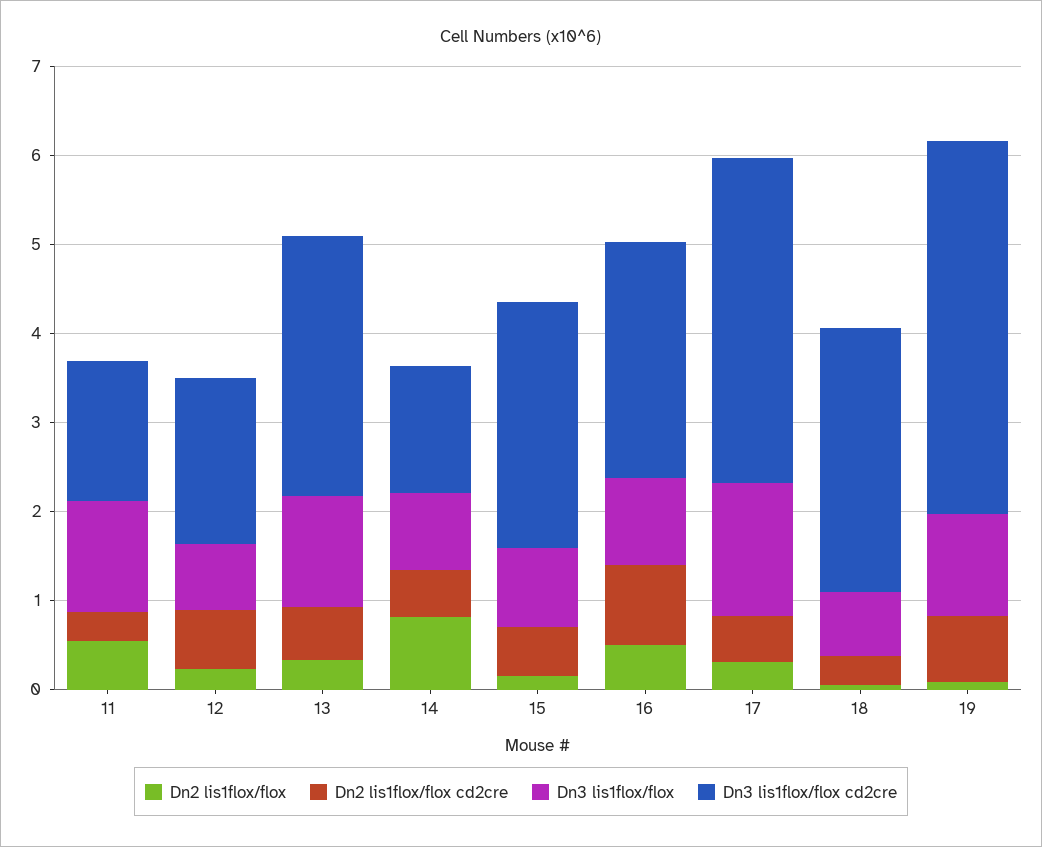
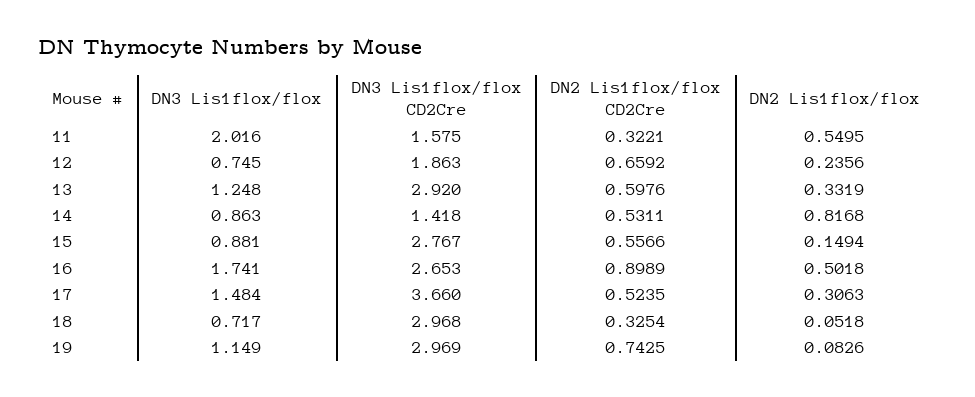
Dn3 lis1flox/flox, 11: 1.2 -> 2.016
Dn3 lis1flox/flox, 16: 1 -> 1.741
Dn3 lis1flox/flox cd2cre, 19: 4.2 -> 2.969

